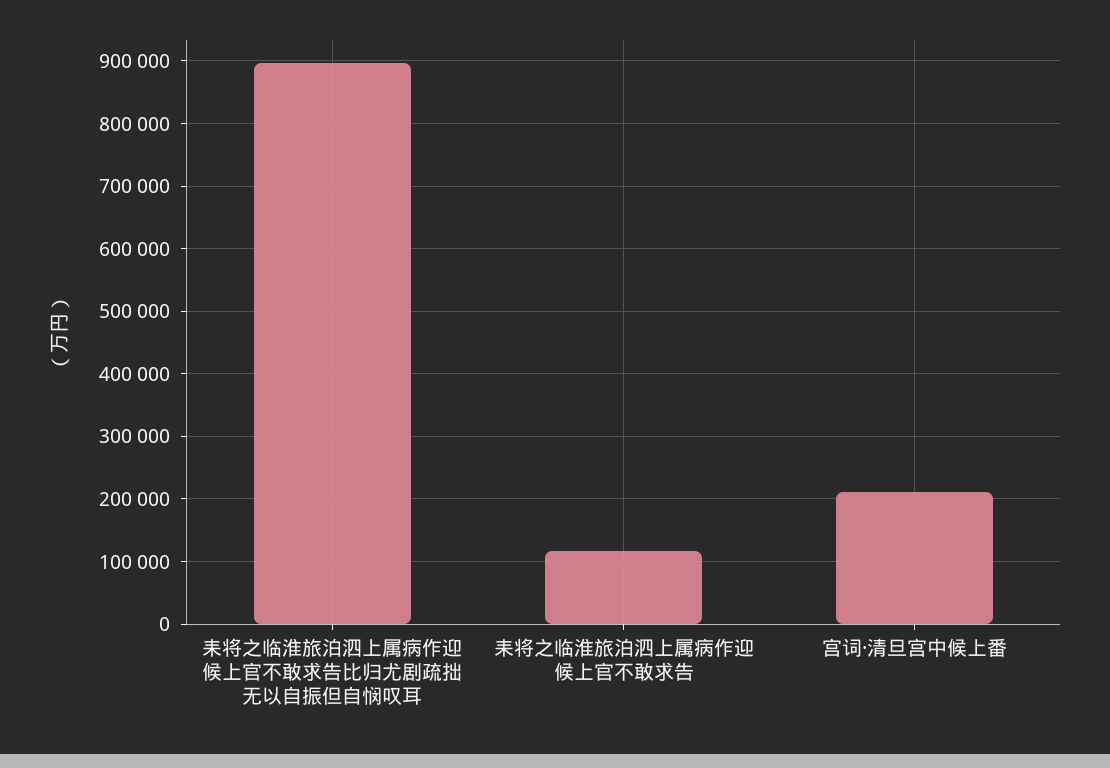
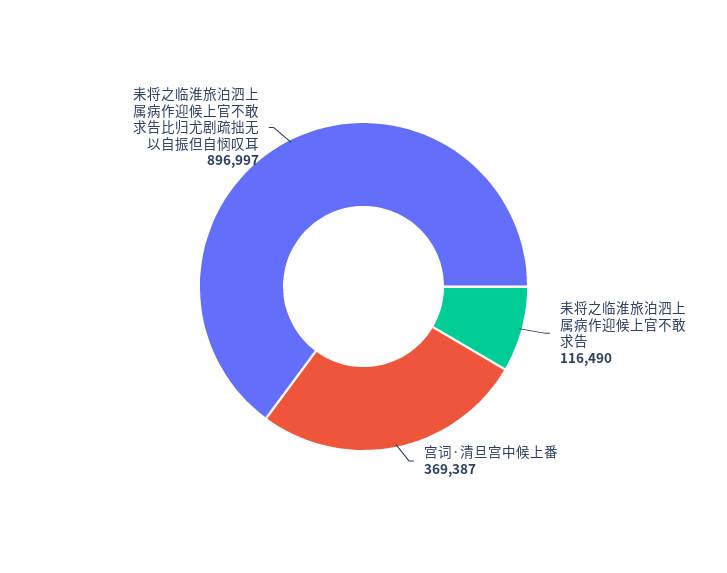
宫词·清旦宫中候上番: 210000 -> 369387

